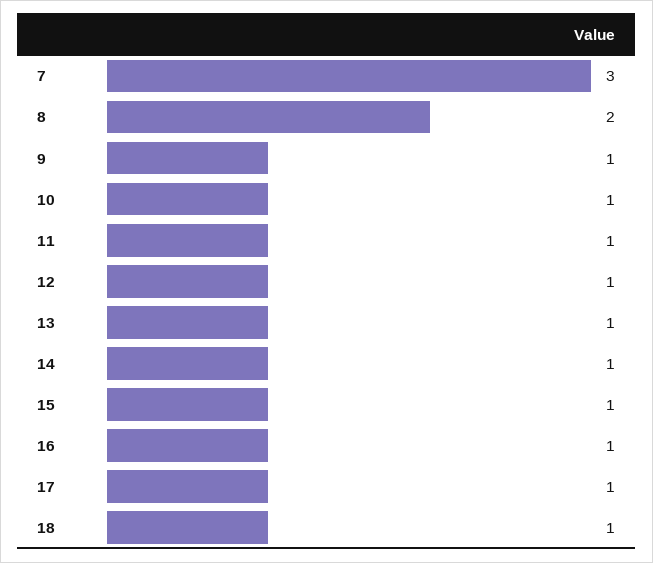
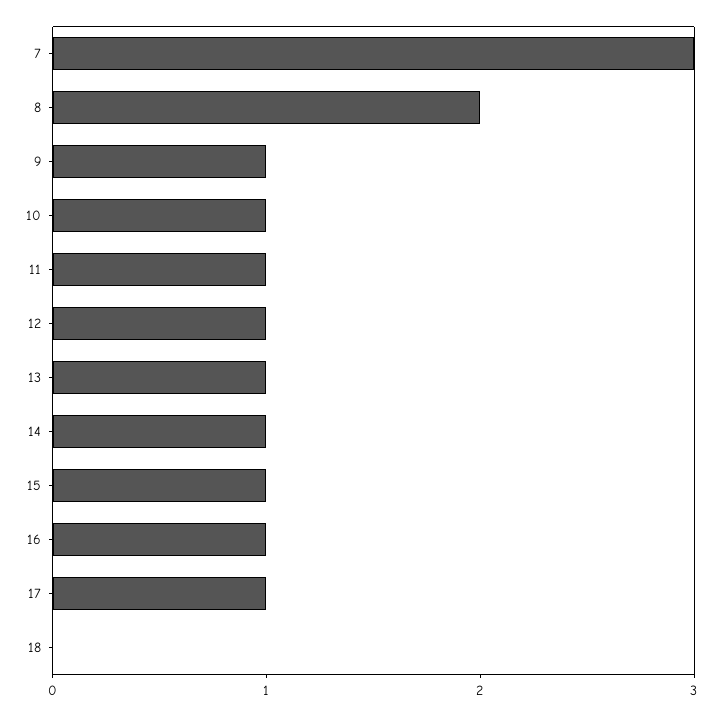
18: 1 -> 0

